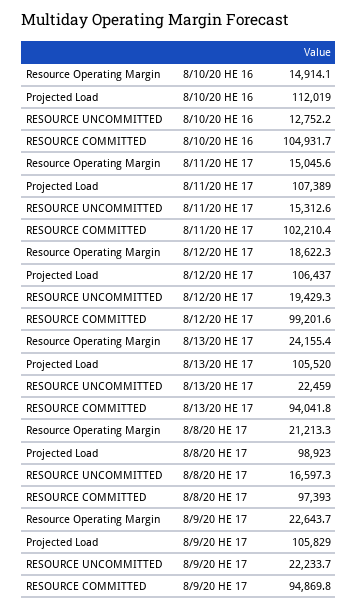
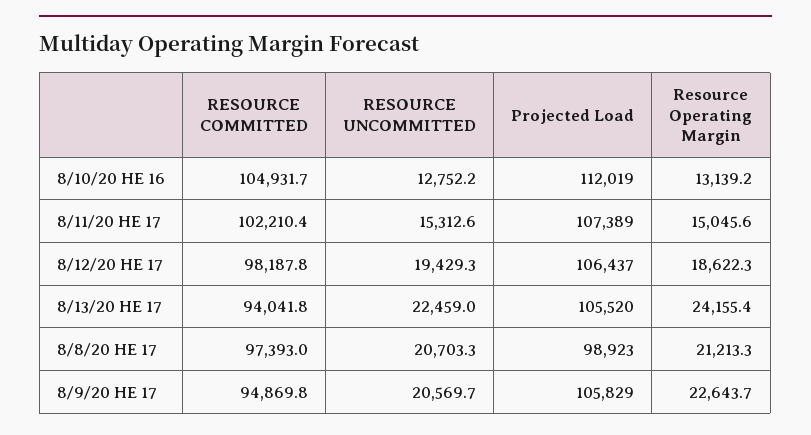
Resource Operating Margin, 8/10/20 HE 16: 14914.1 -> 13139.2
RESOURCE COMMITTED, 8/12/20 HE 17: 99201.6 -> 98187.8
RESOURCE UNCOMMITTED, 8/8/20 HE 17: 16597.3 -> 20703.3
RESOURCE UNCOMMITTED, 8/9/20 HE 17: 22233.7 -> 20569.7

